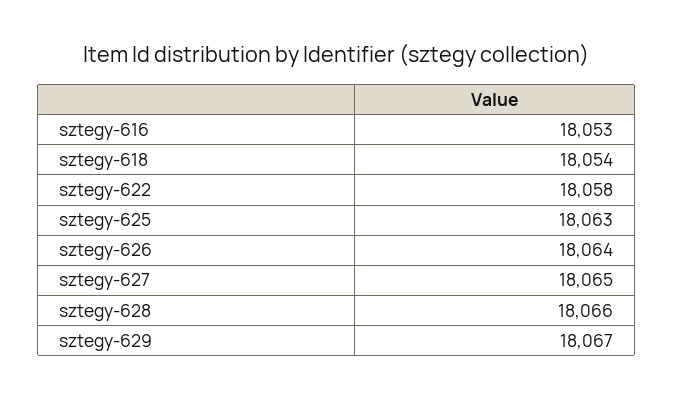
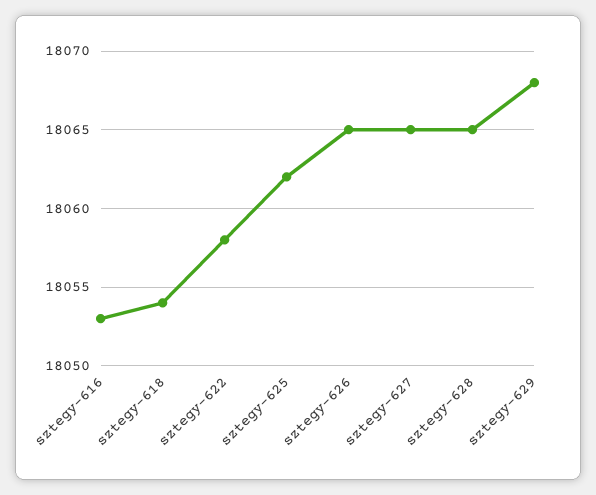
sztegy-625: 18063 -> 18062
sztegy-626: 18064 -> 18065
sztegy-628: 18066 -> 18065
sztegy-629: 18067 -> 18068

